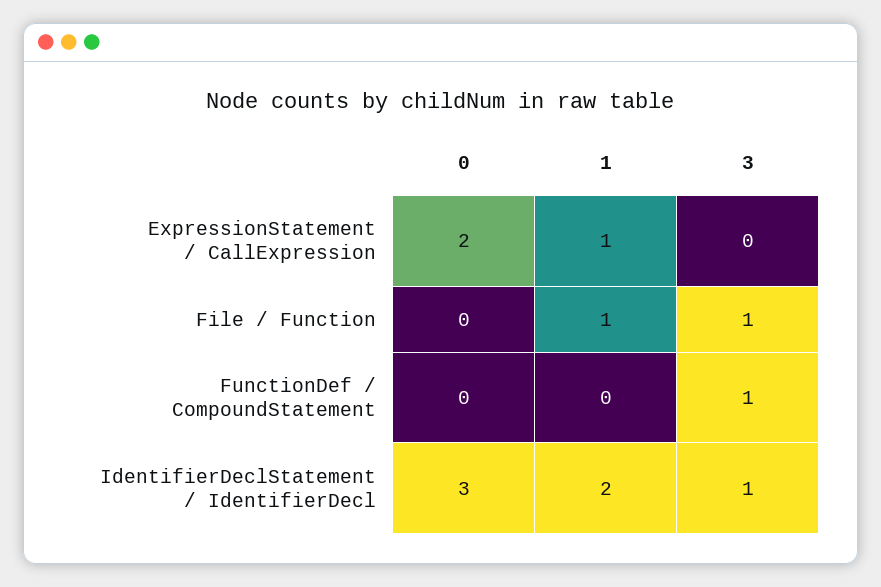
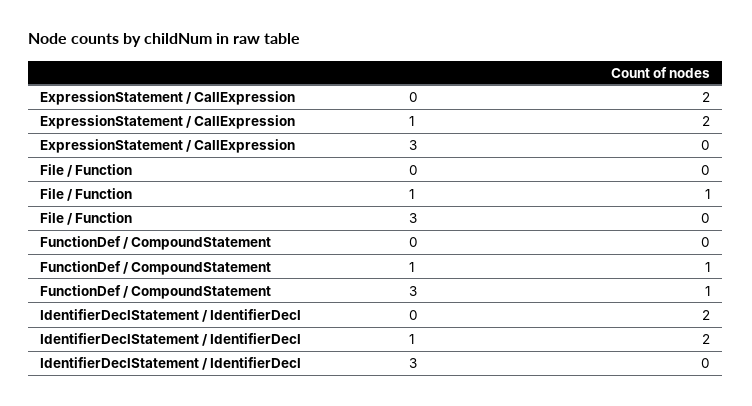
1, ExpressionStatement / CallExpression: 1 -> 2
3, File / Function: 1 -> 0
1, FunctionDef / CompoundStatement: 0 -> 1
0, IdentifierDeclStatement / IdentifierDecl: 3 -> 2
3, IdentifierDeclStatement / IdentifierDecl: 1 -> 0

